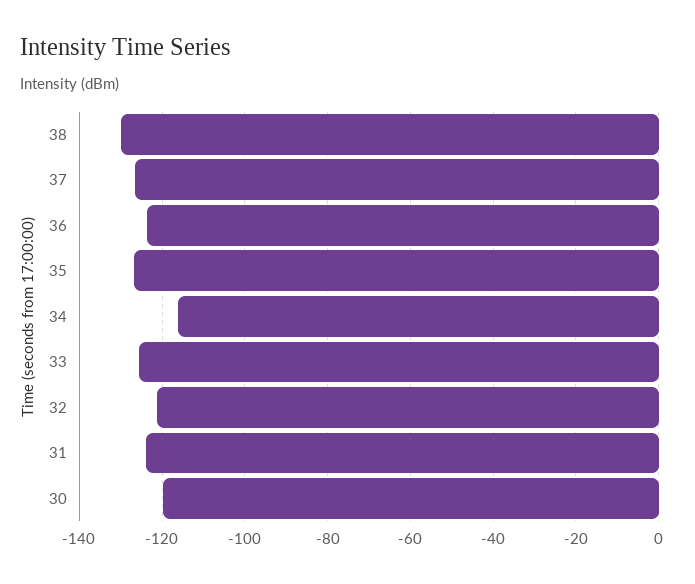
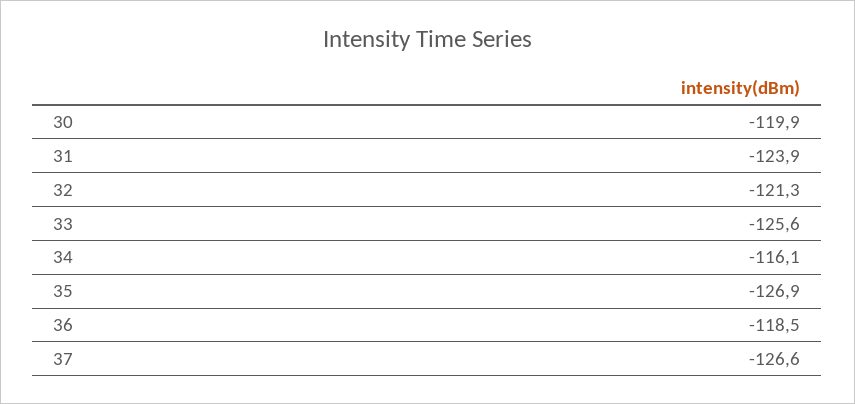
38: -130 -> none
36: -124 -> -118.5

